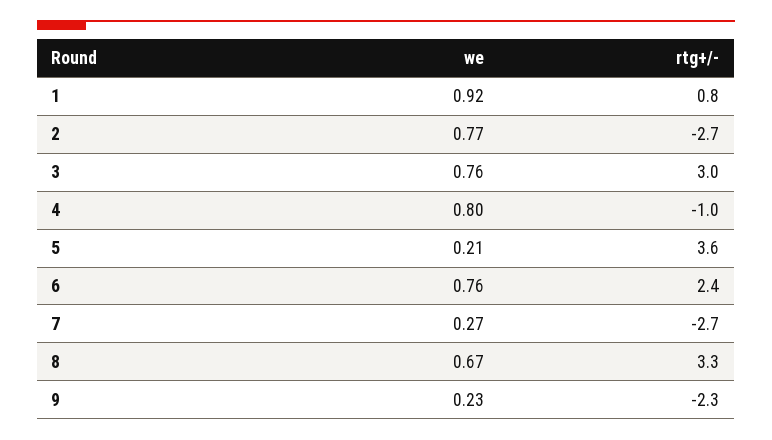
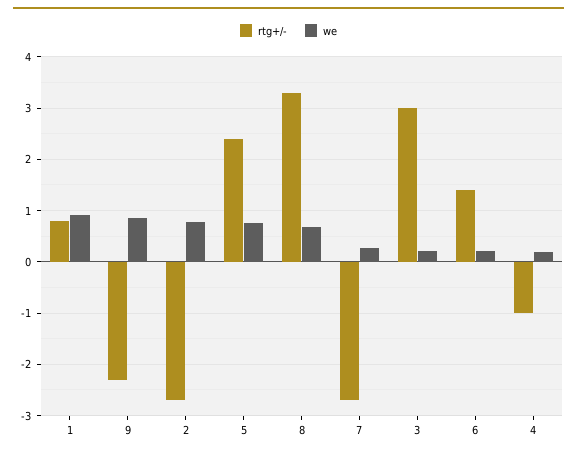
we, 3: 0.76 -> 0.2
we, 4: 0.8 -> 0.2
we, 5: 0.21 -> 0.8
rtg+/-, 5: 3.6 -> 2.4
we, 6: 0.76 -> 0.2
rtg+/-, 6: 2.4 -> 1.4
we, 9: 0.23 -> 0.8

